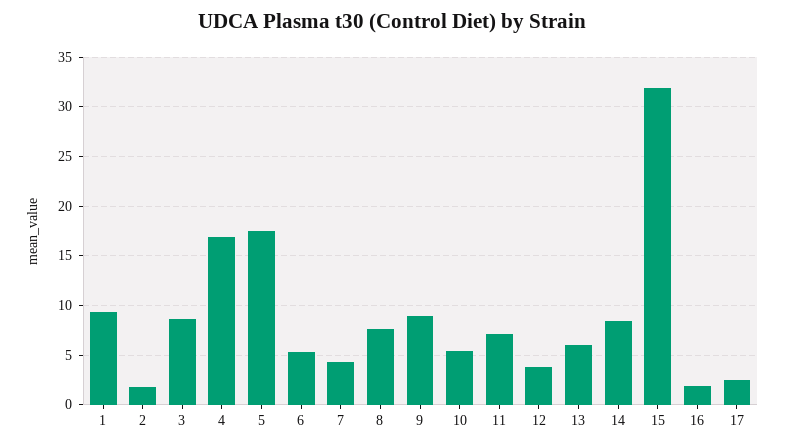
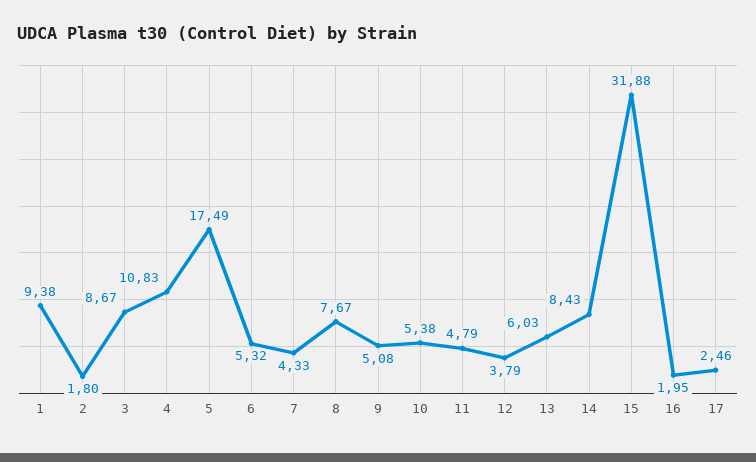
4: 17 -> 10.83
9: 9 -> 5.08
11: 7 -> 4.79

